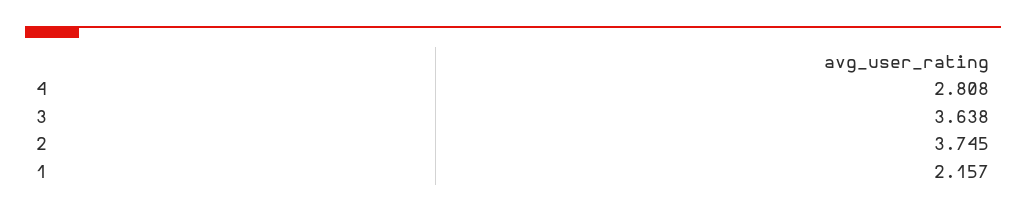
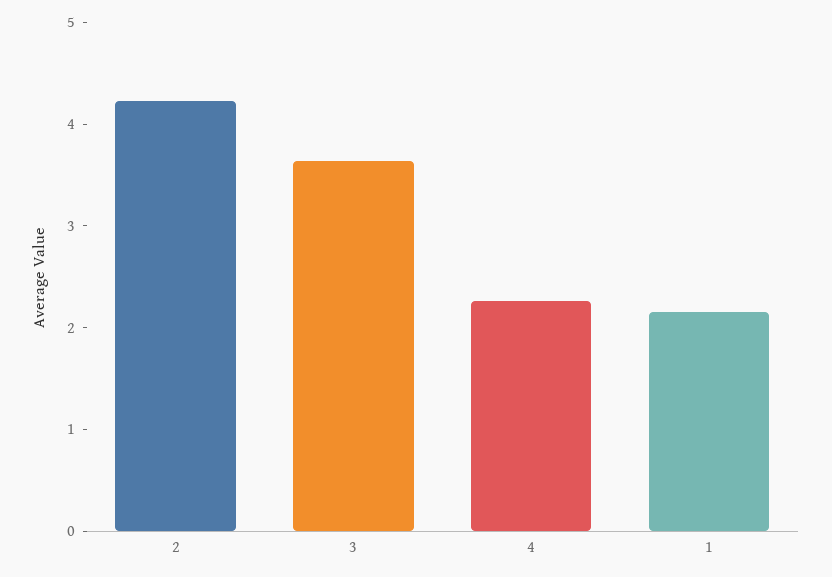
4: 2.808 -> 2.2
2: 3.745 -> 4.2

